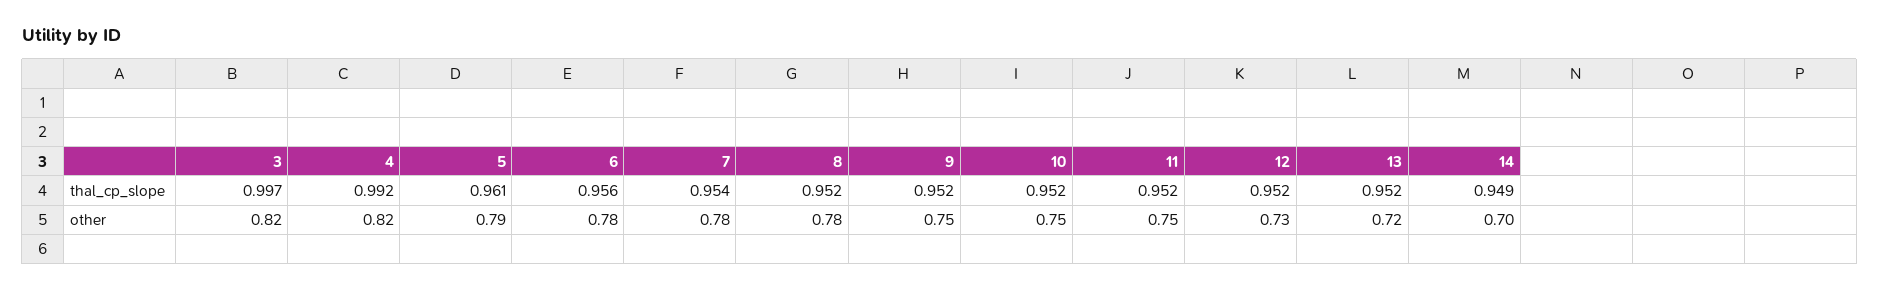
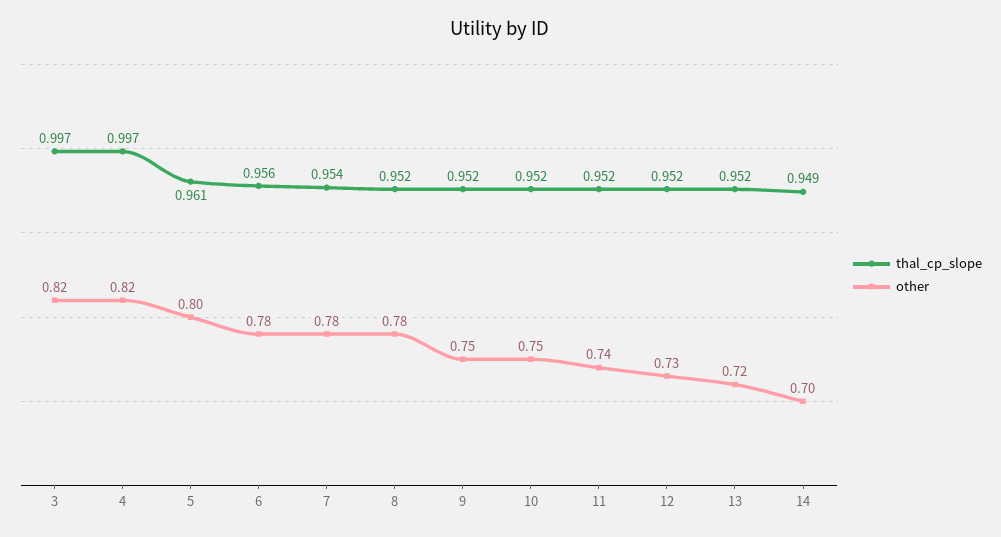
thal_cp_slope, 4: 0.992 -> 0.997
other, 5: 0.79 -> 0.8
other, 11: 0.75 -> 0.74

